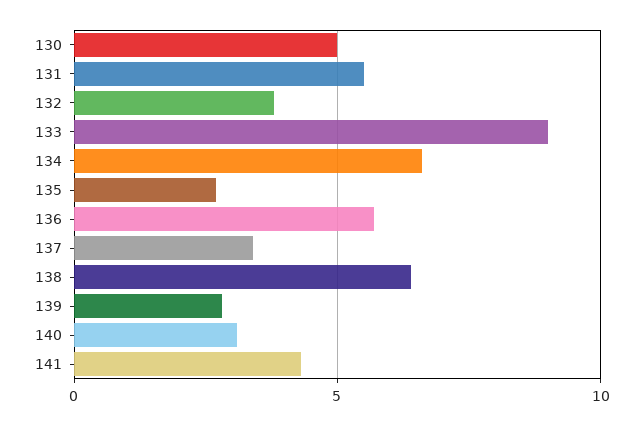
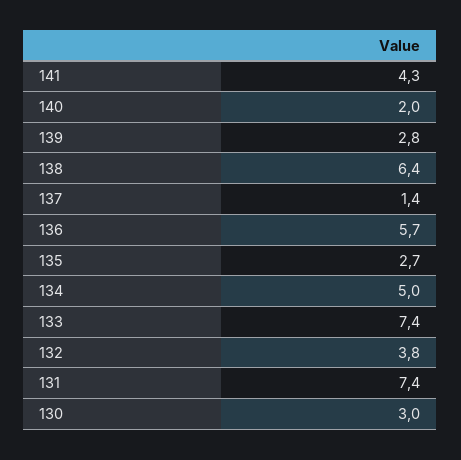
130: 5 -> 3
131: 5.5 -> 7.4
133: 9 -> 7.4
134: 6.5 -> 5
137: 3.5 -> 1.4
140: 3 -> 2

